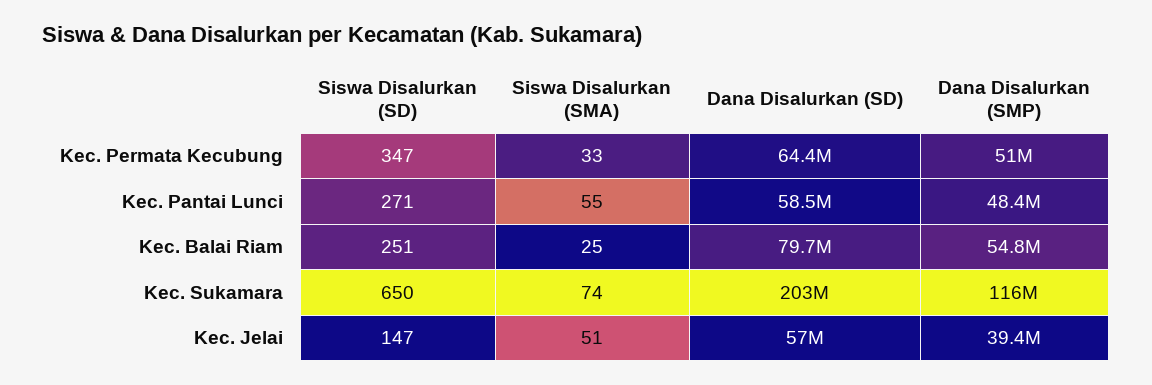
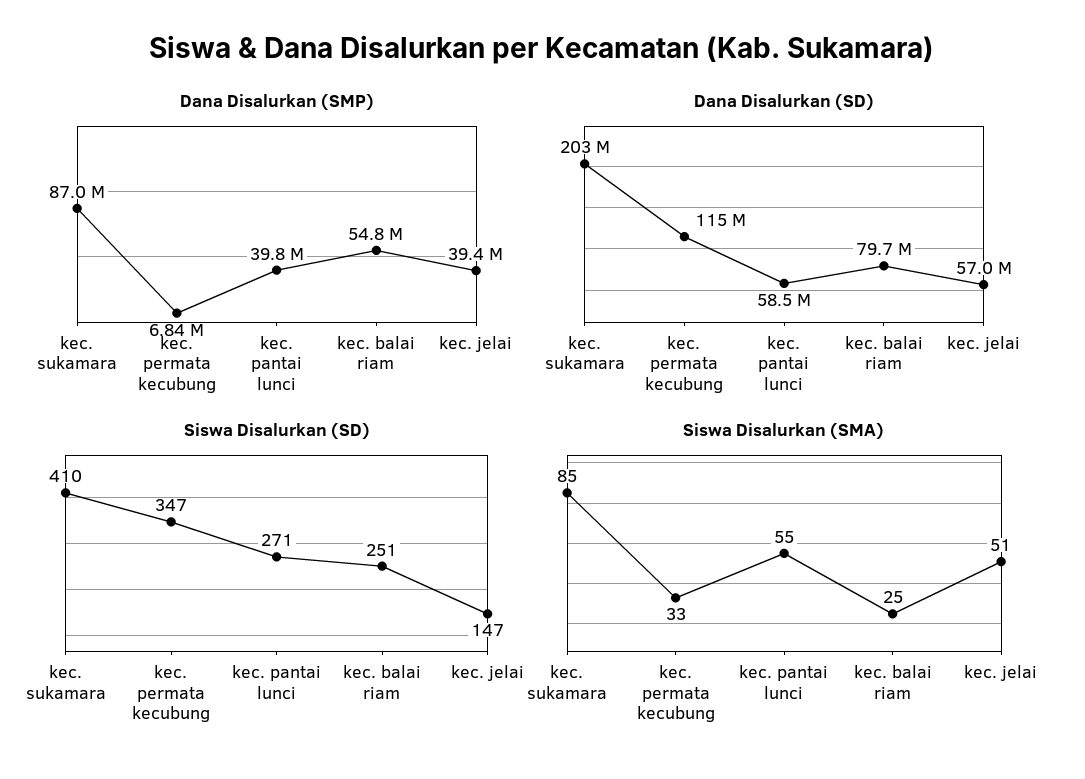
Dana Disalurkan (SD), Kec. Permata Kecubung: 64400000 -> 115000000
Dana Disalurkan (SMP), Kec. Permata Kecubung: 51000000 -> 6840000
Dana Disalurkan (SMP), Kec. Pantai Lunci: 48400000 -> 39800000
Siswa Disalurkan (SD), Kec. Sukamara: 650 -> 410
Siswa Disalurkan (SMA), Kec. Sukamara: 74 -> 85
Dana Disalurkan (SMP), Kec. Sukamara: 116000000 -> 87000000

